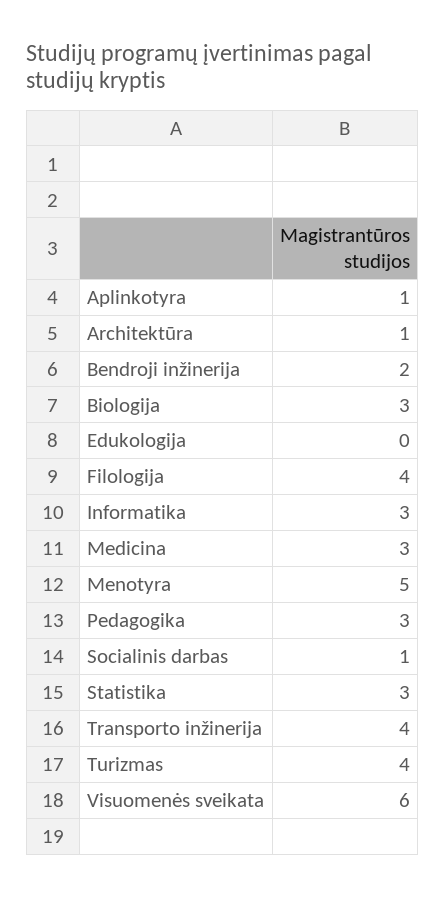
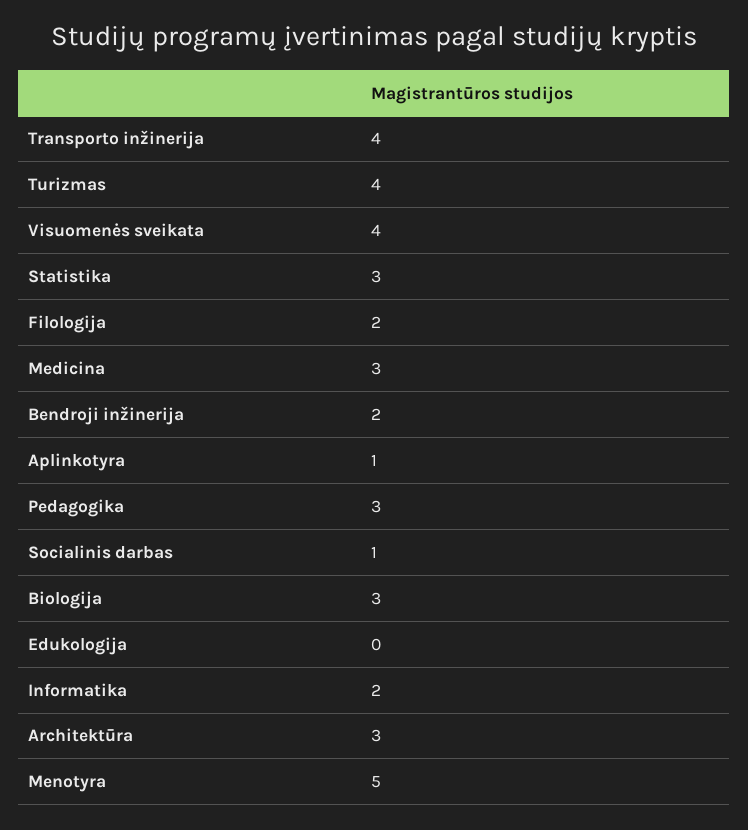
Architektūra: 1 -> 3
Filologija: 4 -> 2
Informatika: 3 -> 2
Visuomenės sveikata: 6 -> 4

